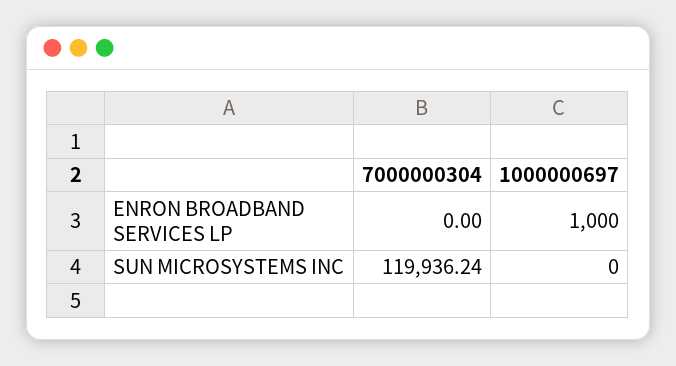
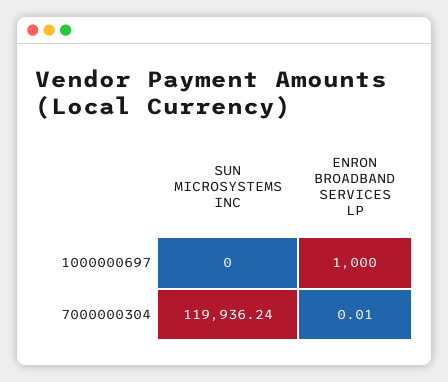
7000000304, ENRON BROADBAND SERVICES LP: 0 -> 0.01

